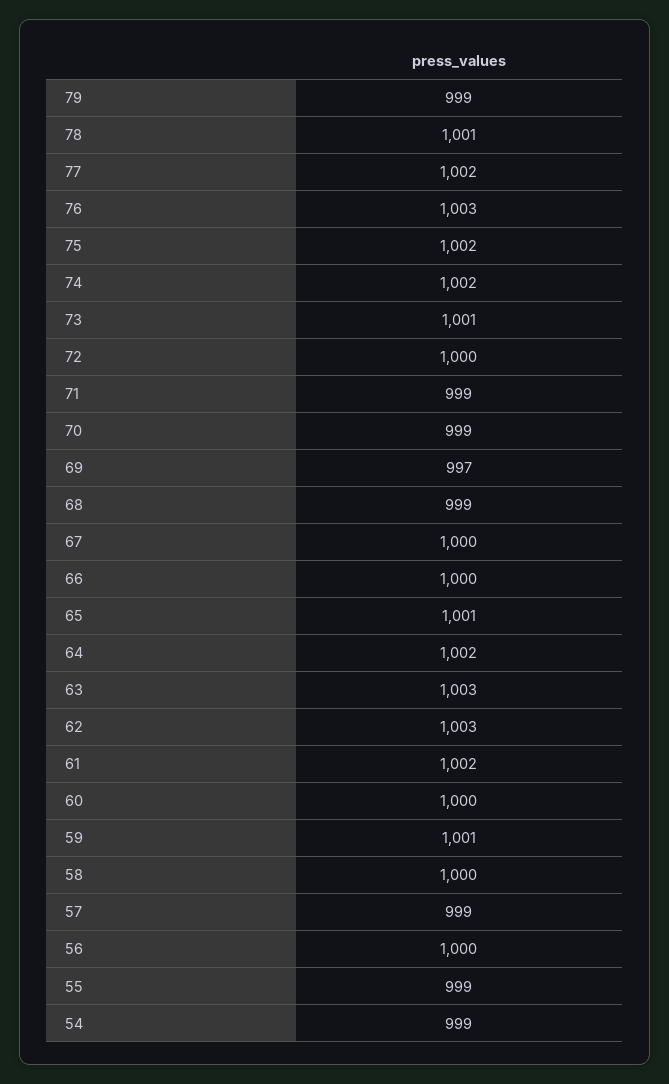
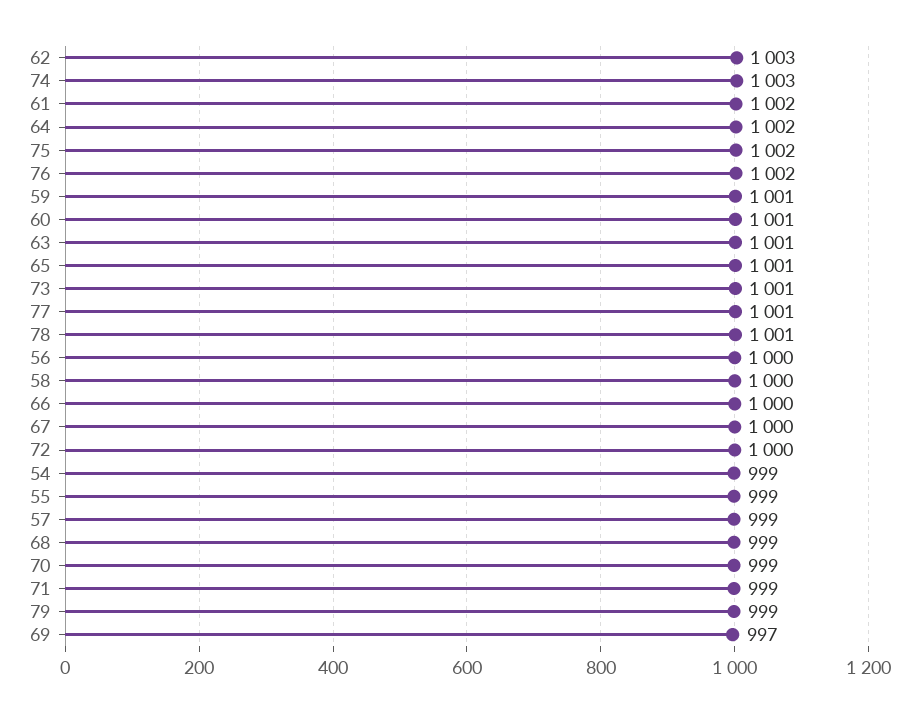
77: 1002 -> 1001
76: 1003 -> 1002
74: 1002 -> 1003
63: 1003 -> 1001
60: 1000 -> 1001

